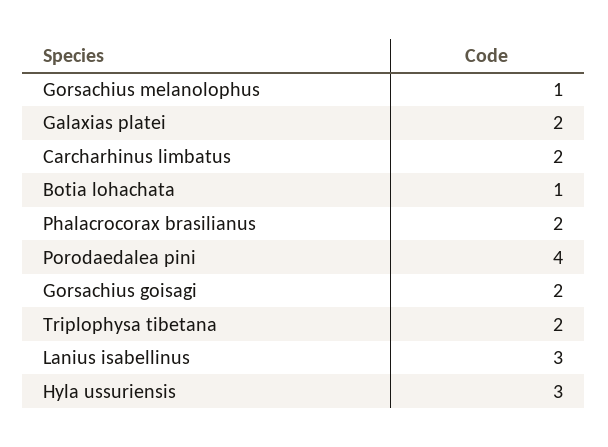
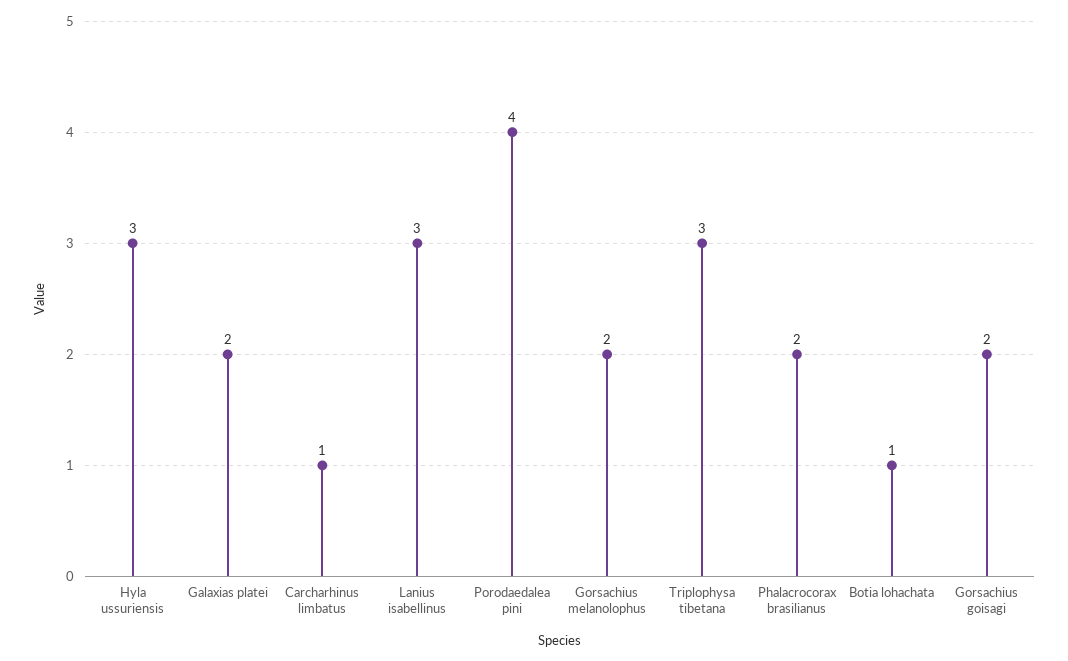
Gorsachius melanolophus: 1 -> 2
Carcharhinus limbatus: 2 -> 1
Triplophysa tibetana: 2 -> 3

